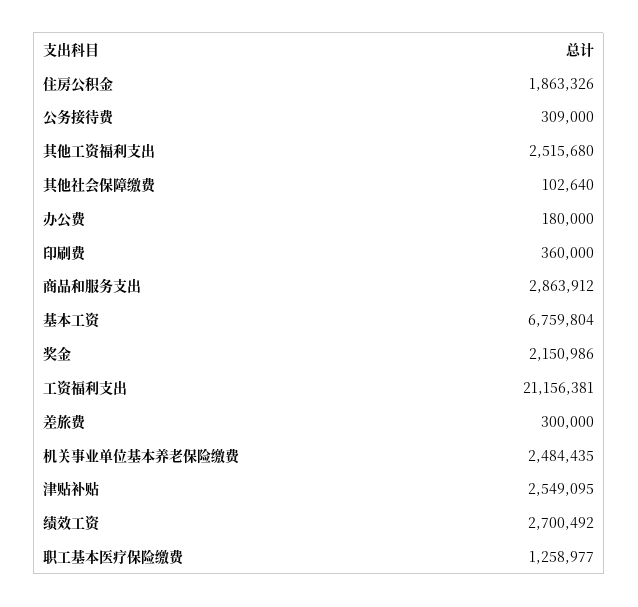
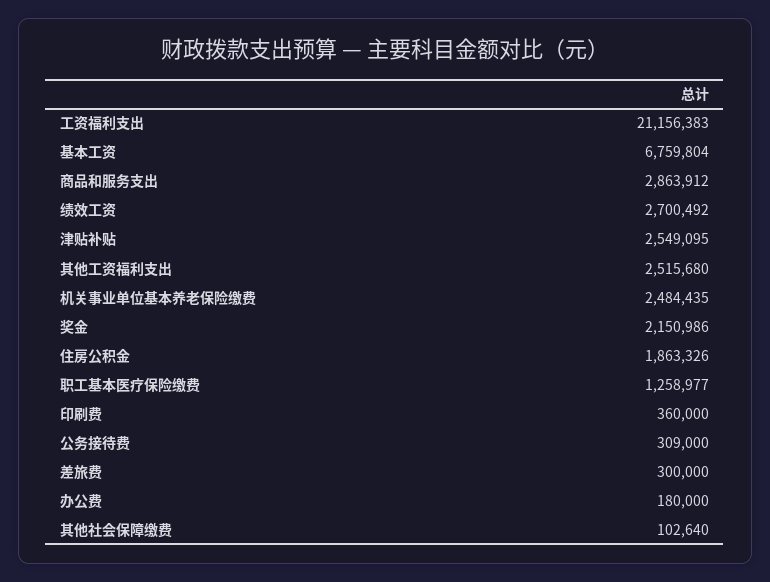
工资福利支出: 21156381 -> 21156383

